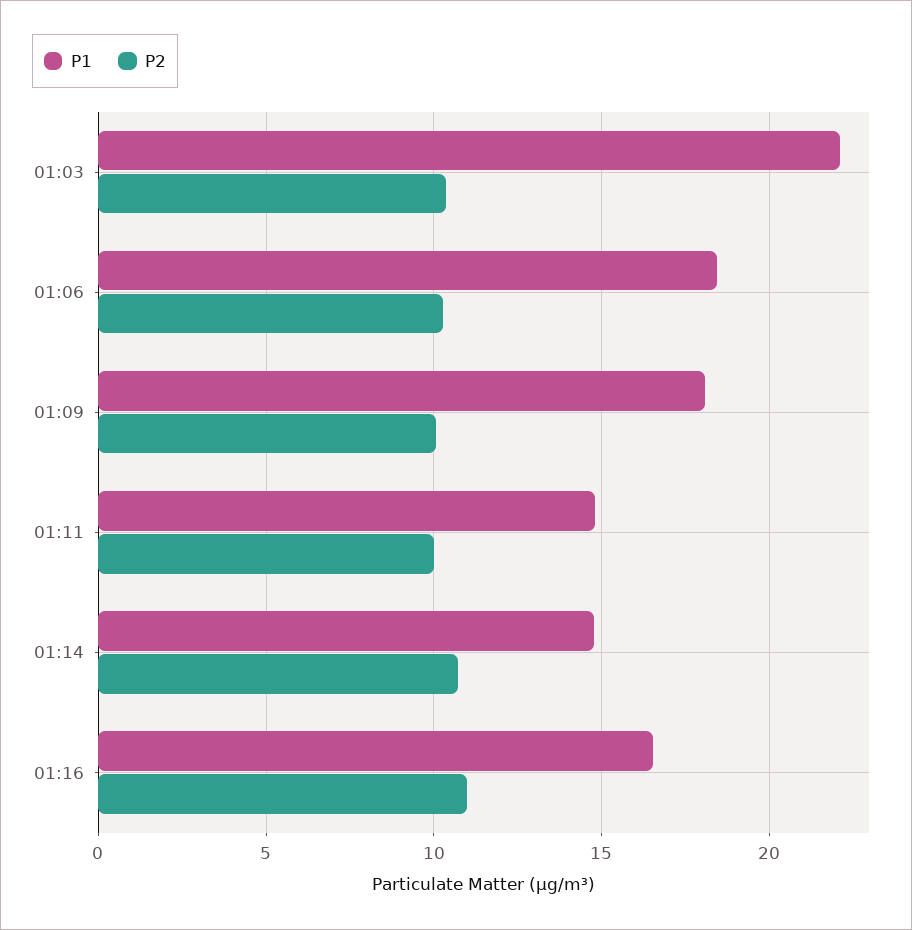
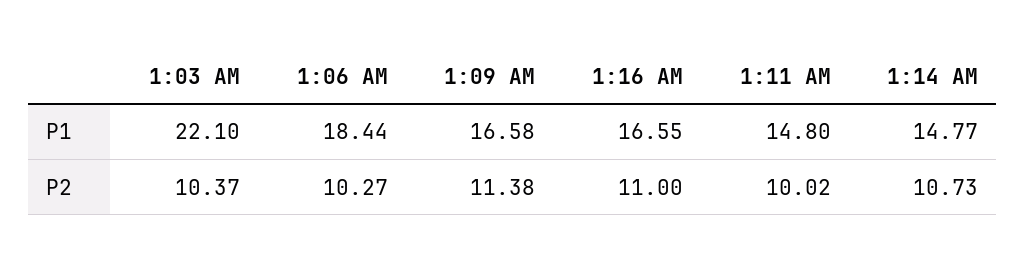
P1, 01:09: 18 -> 16.58
P2, 01:09: 10 -> 11.38

